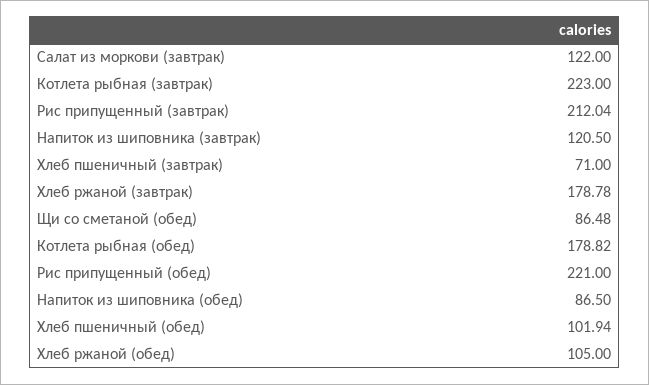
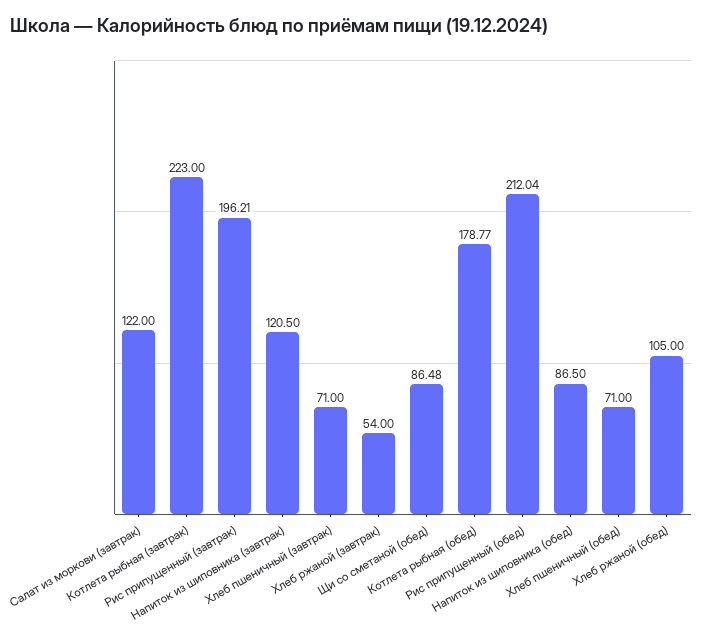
Рис припущенный (завтрак): 212.04 -> 196.21
Хлеб ржаной (завтрак): 178.78 -> 54
Котлета рыбная (обед): 178.82 -> 178.77
Рис припущенный (обед): 221 -> 212.04
Хлеб пшеничный (обед): 101.94 -> 71

